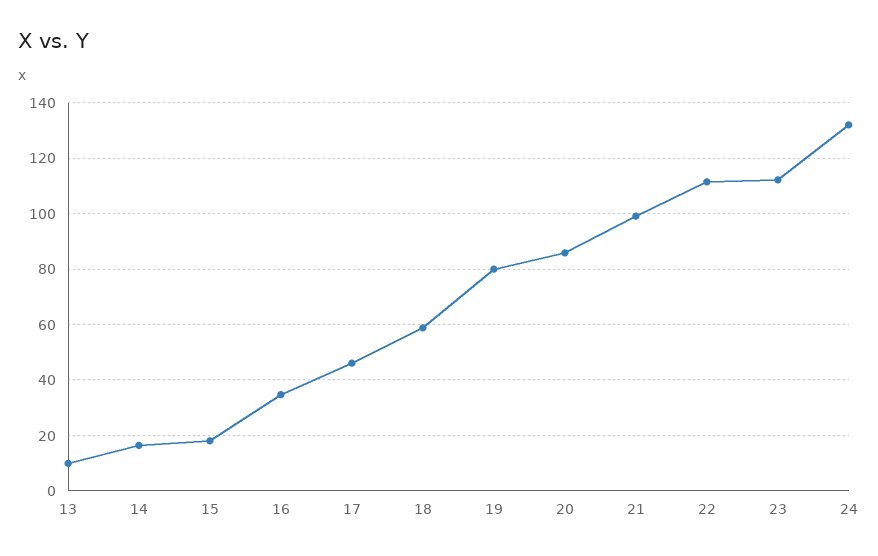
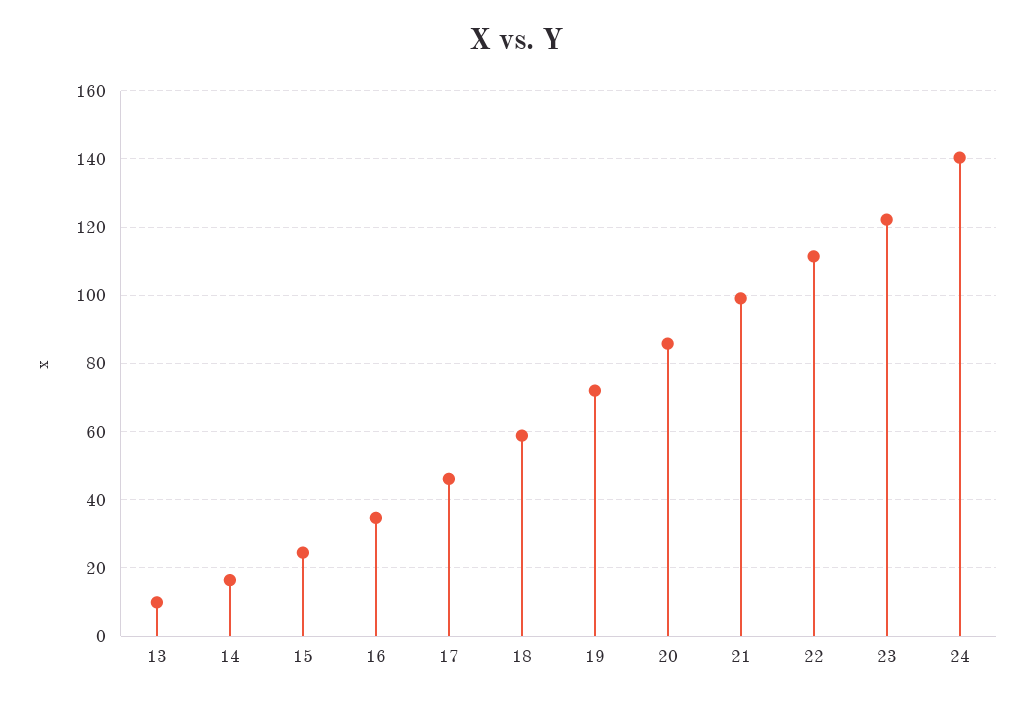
15: 17.5 -> 24
19: 80 -> 72
23: 112.5 -> 122
24: 132.5 -> 140

